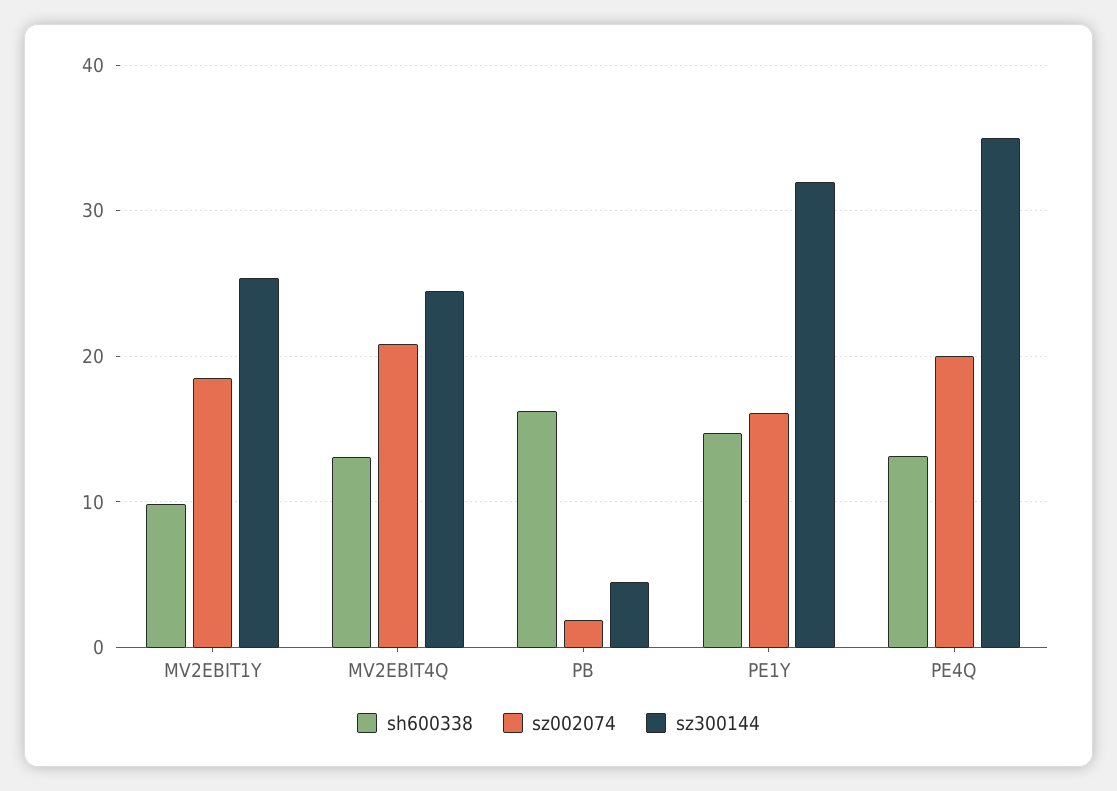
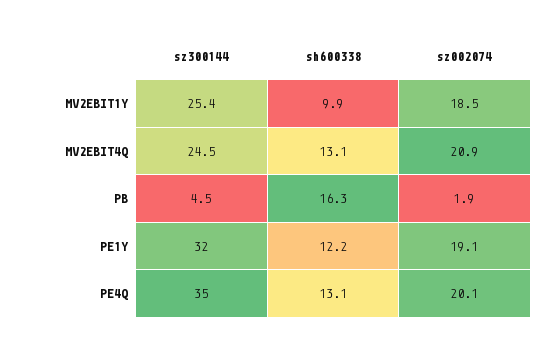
sh600338, PE1Y: 15 -> 12.2
sz002074, PE1Y: 16 -> 19.1

